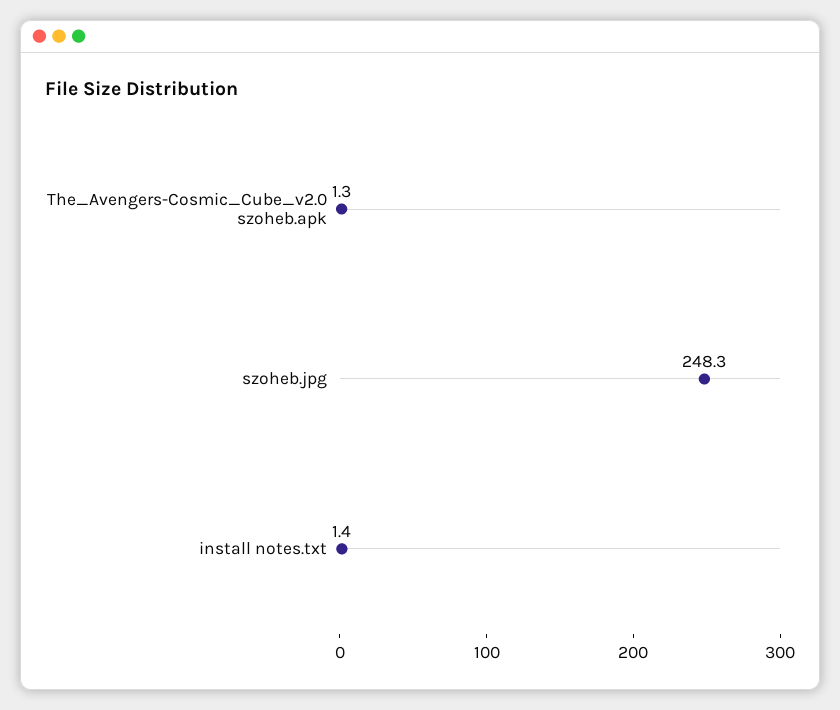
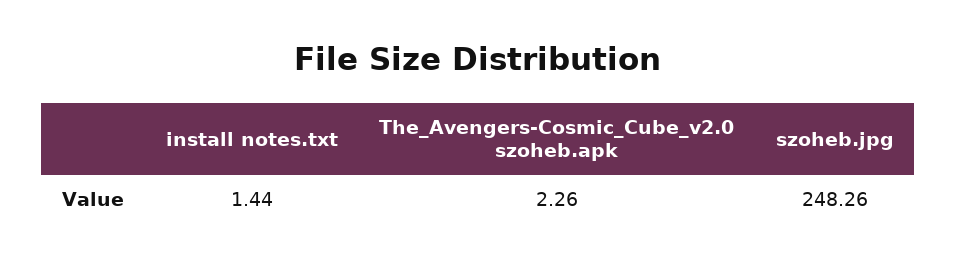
The_Avengers-Cosmic_Cube_v2.0 szoheb.apk: 1.3 -> 2.26

